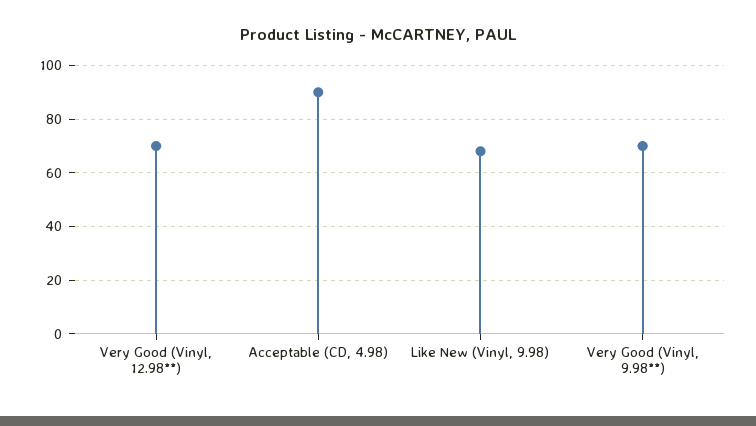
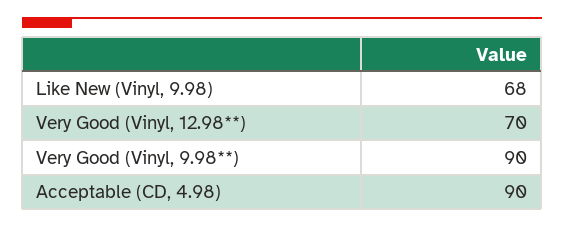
Very Good (Vinyl, 9.98**): 70 -> 90

